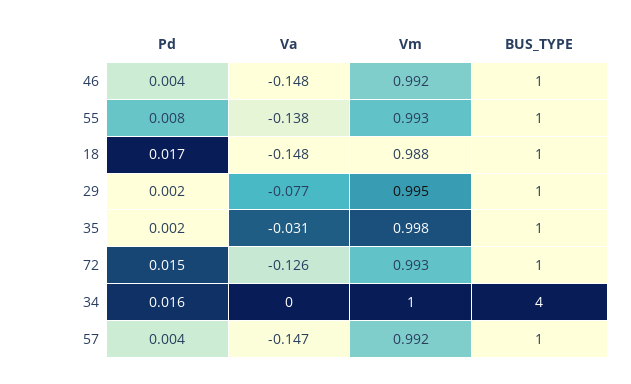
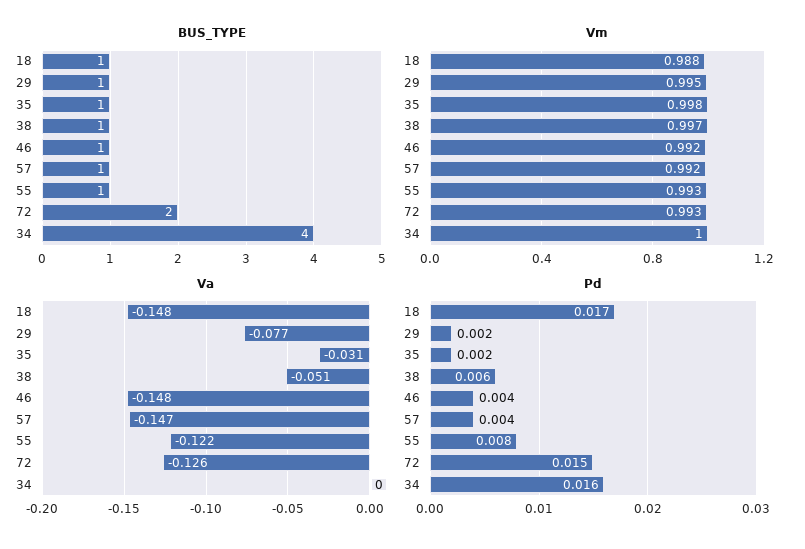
Va, 55: -0.138 -> -0.122
BUS_TYPE, 72: 1 -> 2
BUS_TYPE, 38: none -> 1
Vm, 38: none -> 0.997
Va, 38: none -> -0.051
Pd, 38: none -> 0.006

